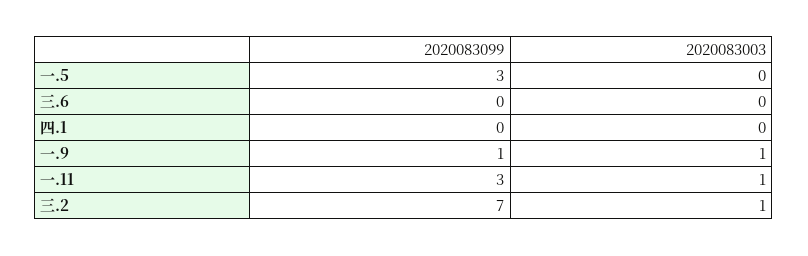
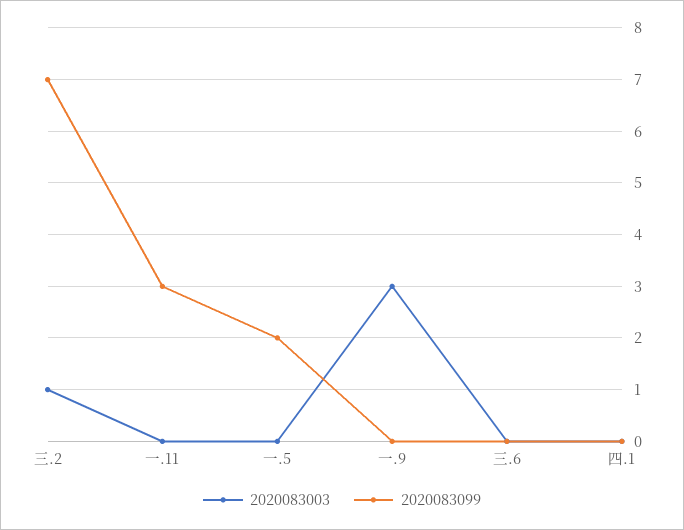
2020083099, 一.5: 3 -> 2
2020083099, 一.9: 1 -> 0
2020083003, 一.9: 1 -> 3
2020083003, 一.11: 1 -> 0

